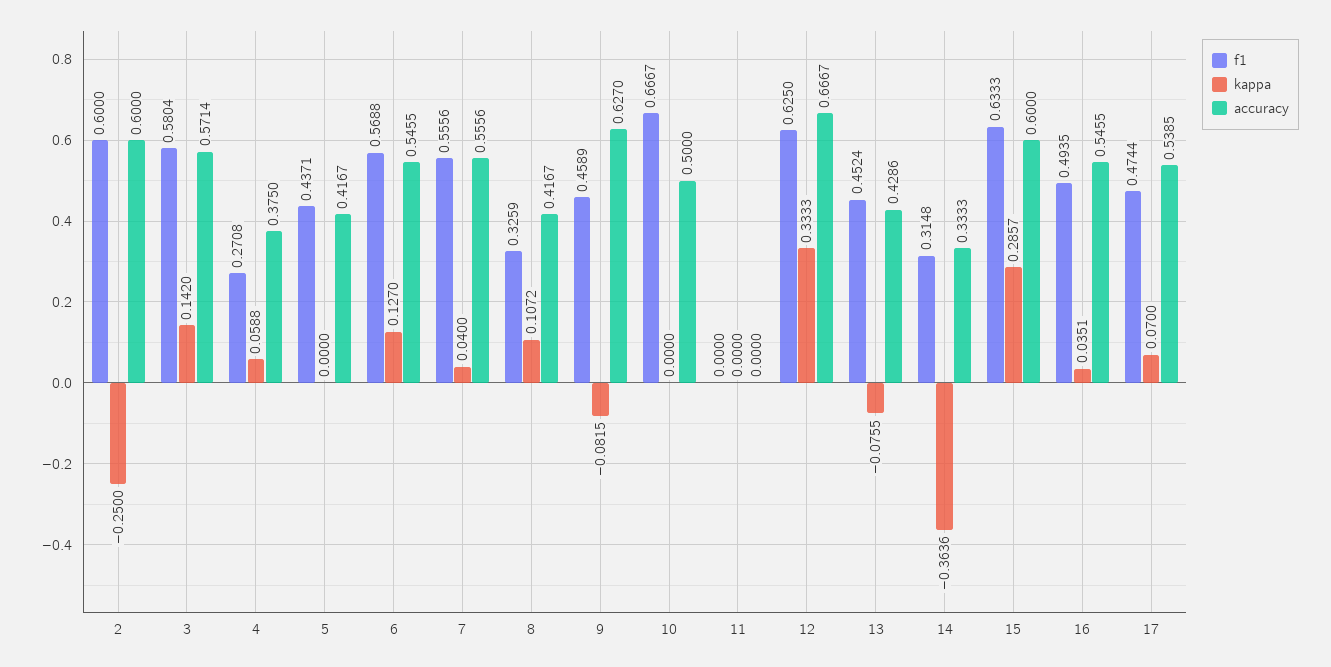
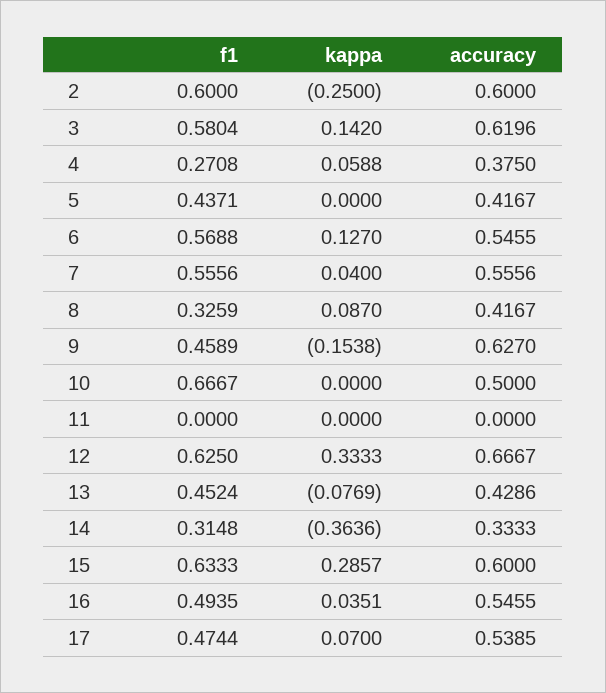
accuracy, 3: 0.5714 -> 0.6196
kappa, 8: 0.1072 -> 0.087
kappa, 9: -0.0815 -> -0.1538
kappa, 13: -0.0755 -> -0.0769

